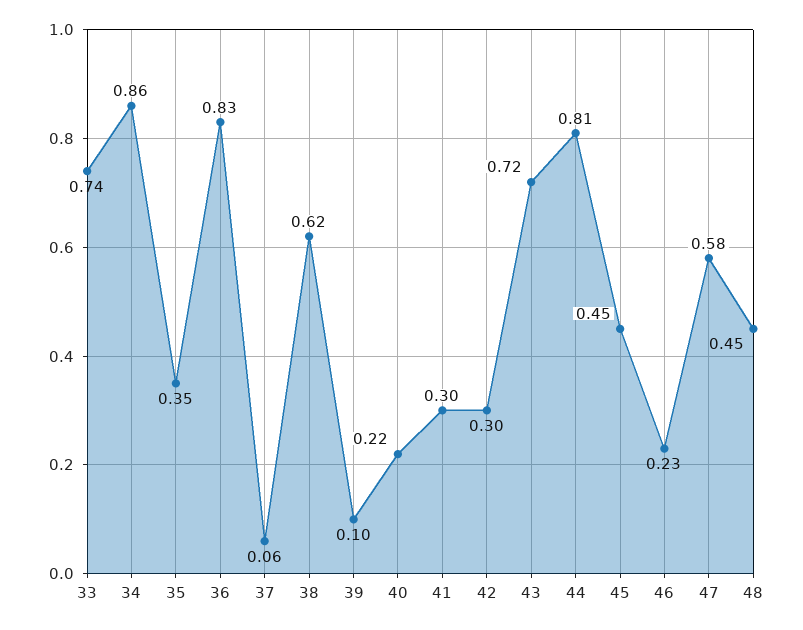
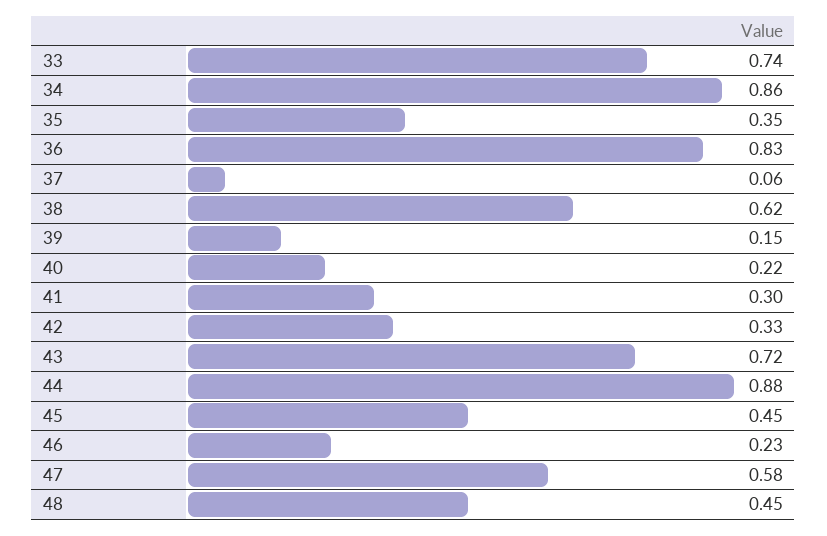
39: 0.1 -> 0.15
42: 0.3 -> 0.33
44: 0.81 -> 0.88

